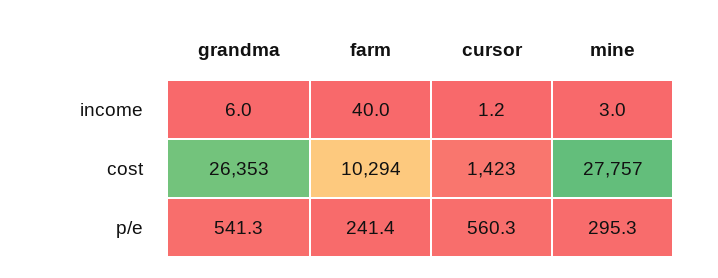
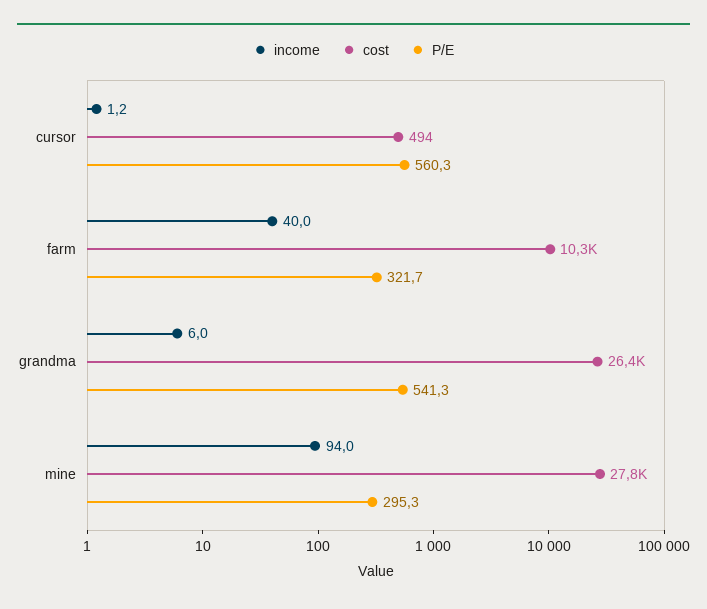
income, mine: 3 -> 94
cost, cursor: 1423 -> 494
p/e, farm: 241.4 -> 321.7

